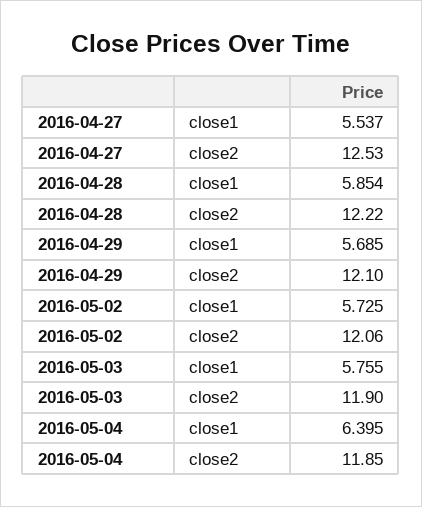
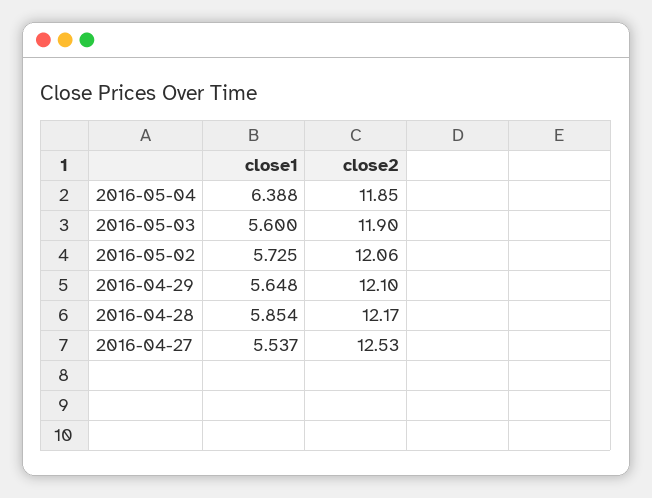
2016-04-28, close2: 12.22 -> 12.17
2016-04-29, close1: 5.685 -> 5.648
2016-05-03, close1: 5.755 -> 5.6
2016-05-04, close1: 6.395 -> 6.388

